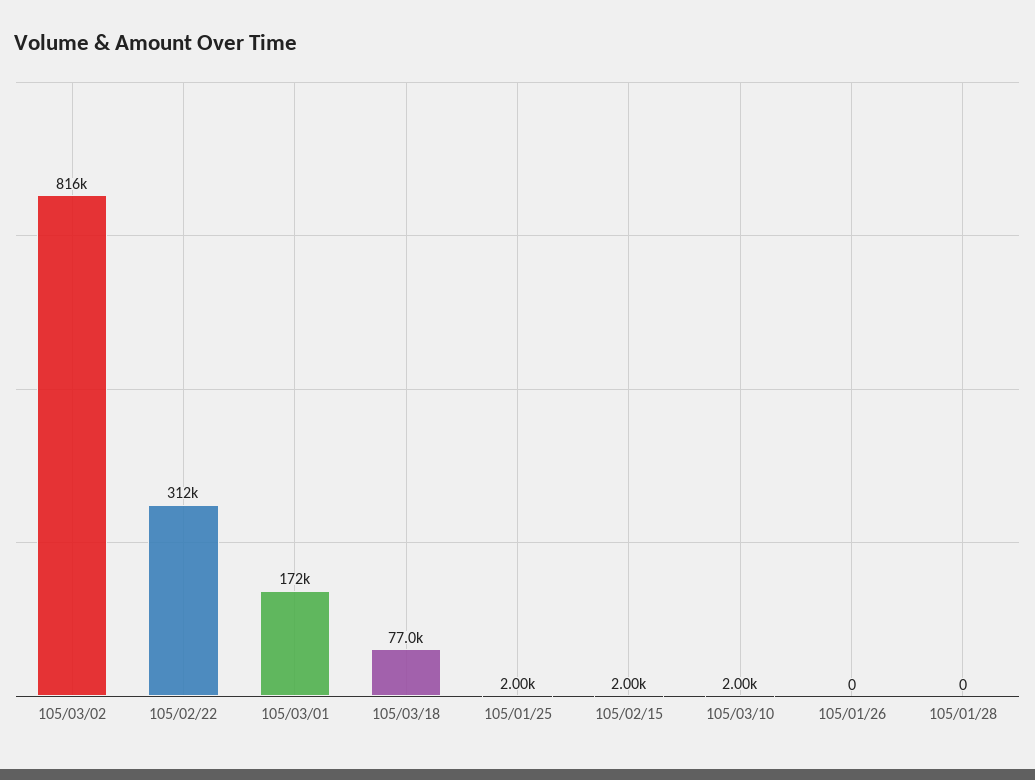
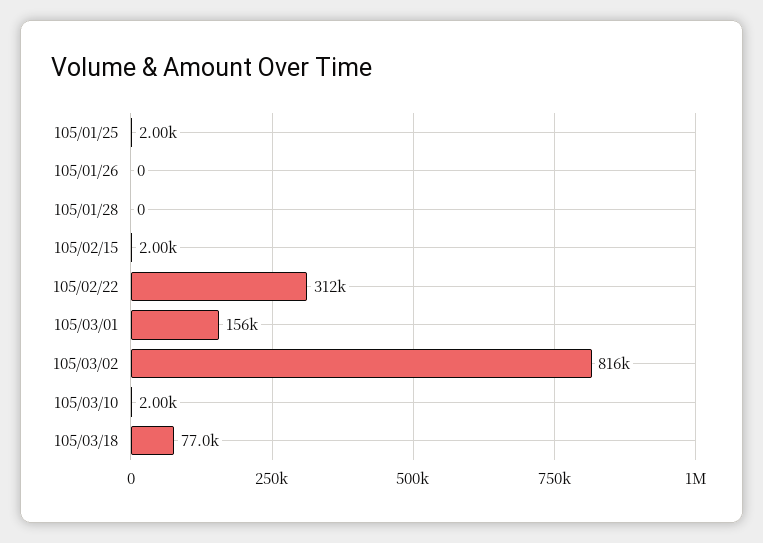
105/03/01: 172000 -> 156000

